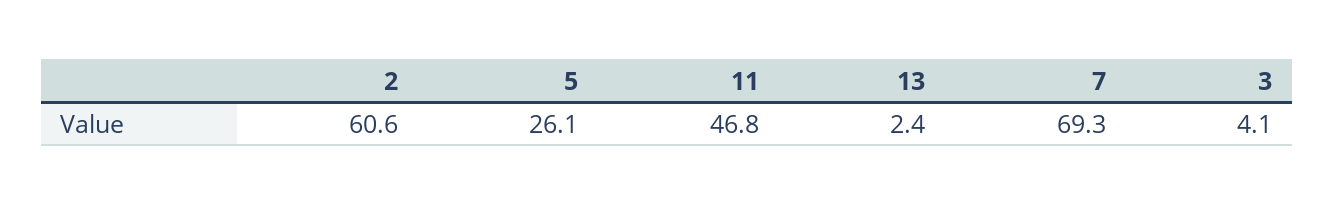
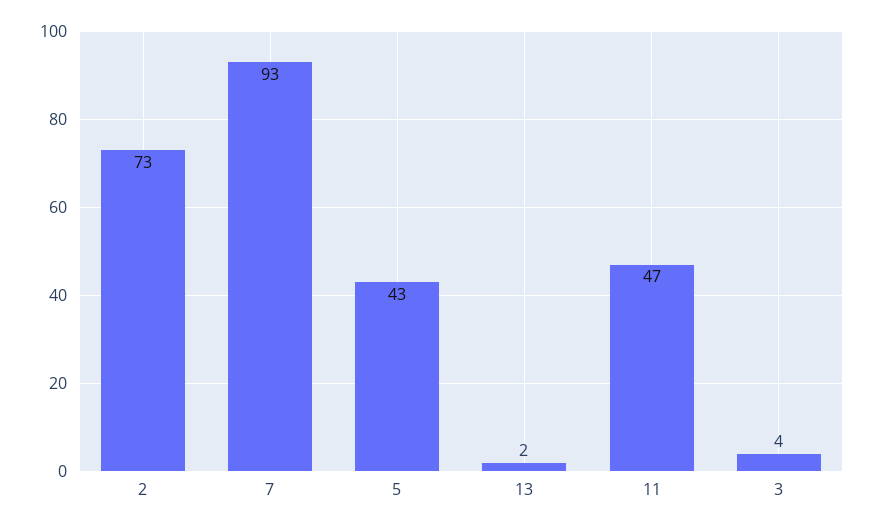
2: 60.6 -> 73
5: 26.1 -> 43
7: 69.3 -> 93

